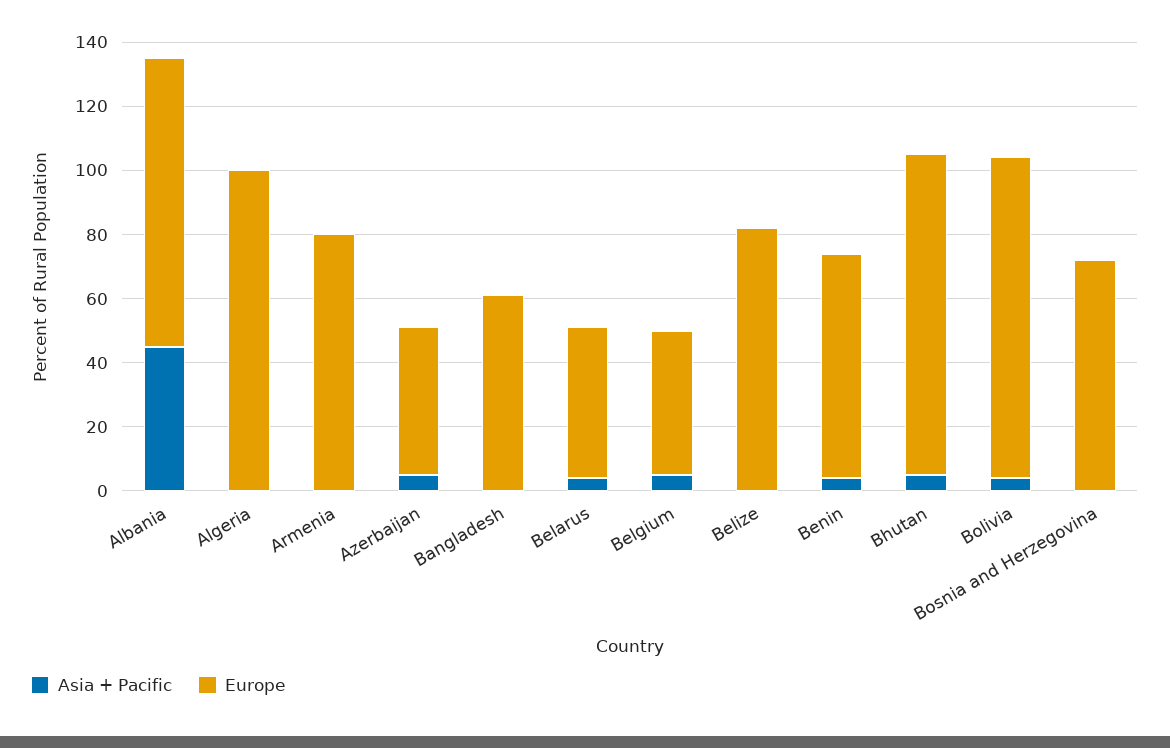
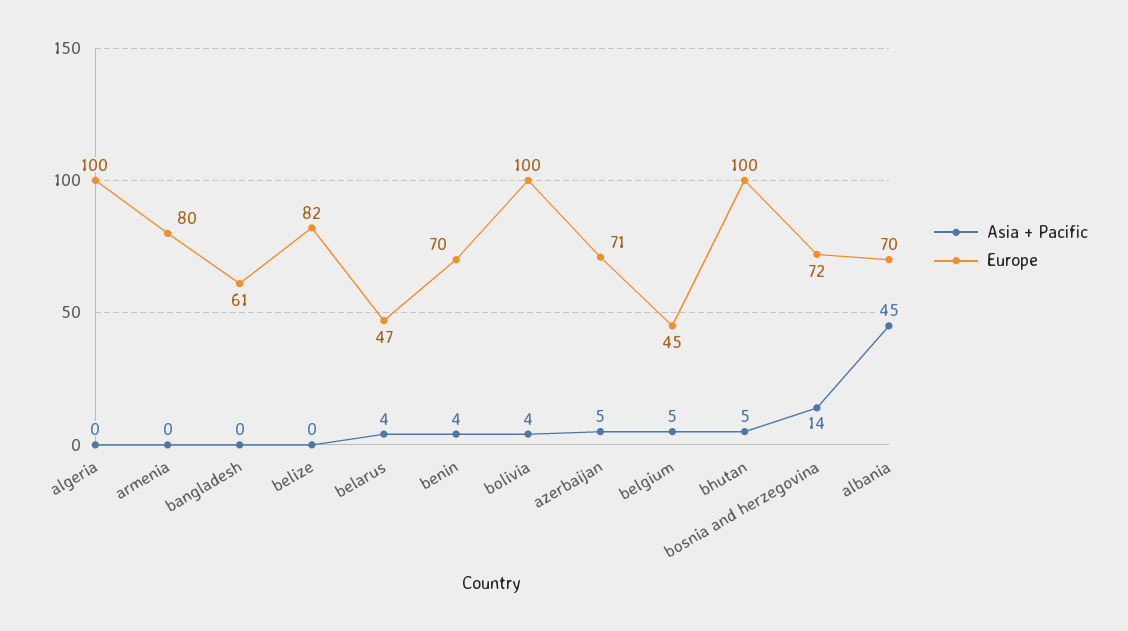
Europe, Albania: 90 -> 70
Europe, Azerbaijan: 45 -> 71
Asia + Pacific, Bosnia and Herzegovina: 0 -> 14

